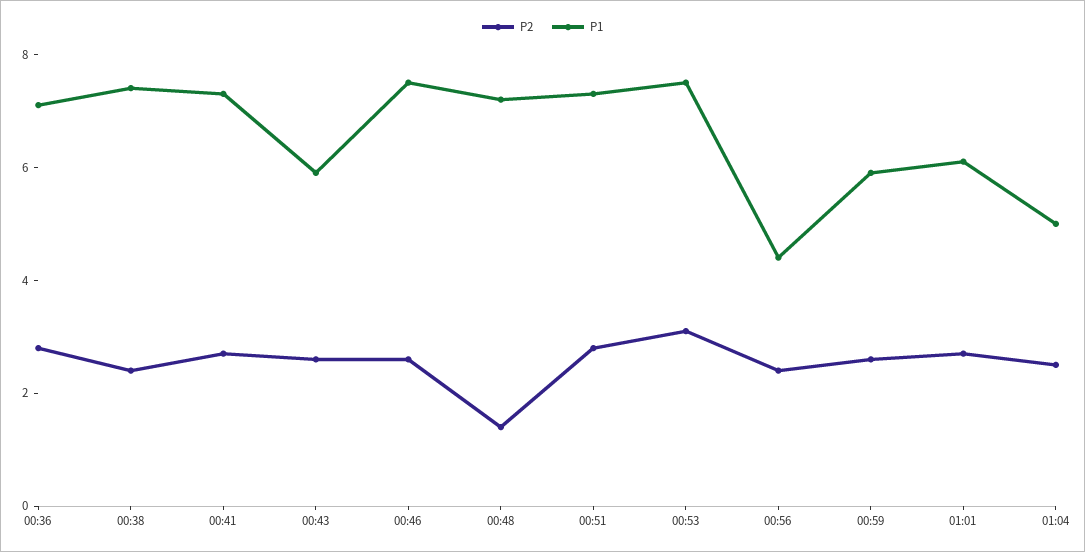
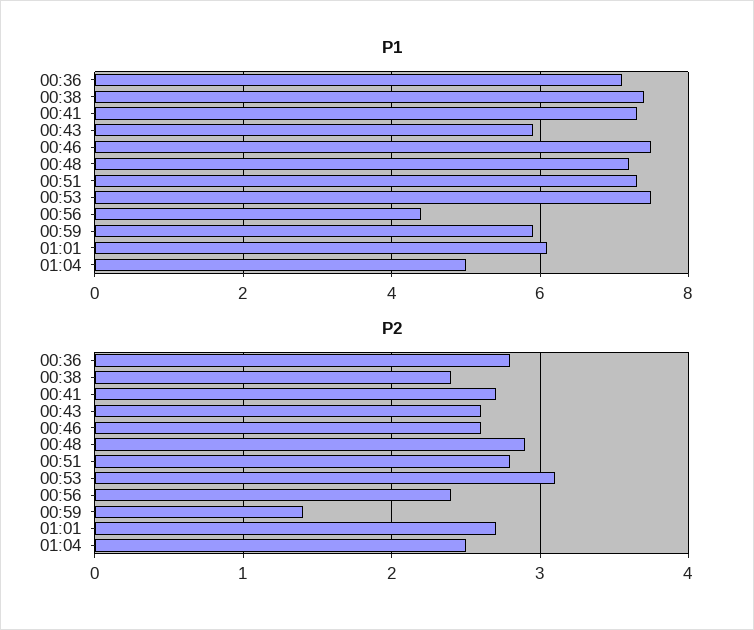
P2, 00:48: 1.5 -> 2.9
P2, 00:59: 2.5 -> 1.4

